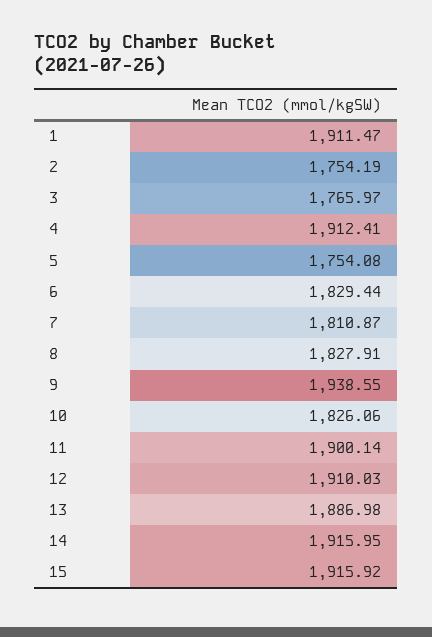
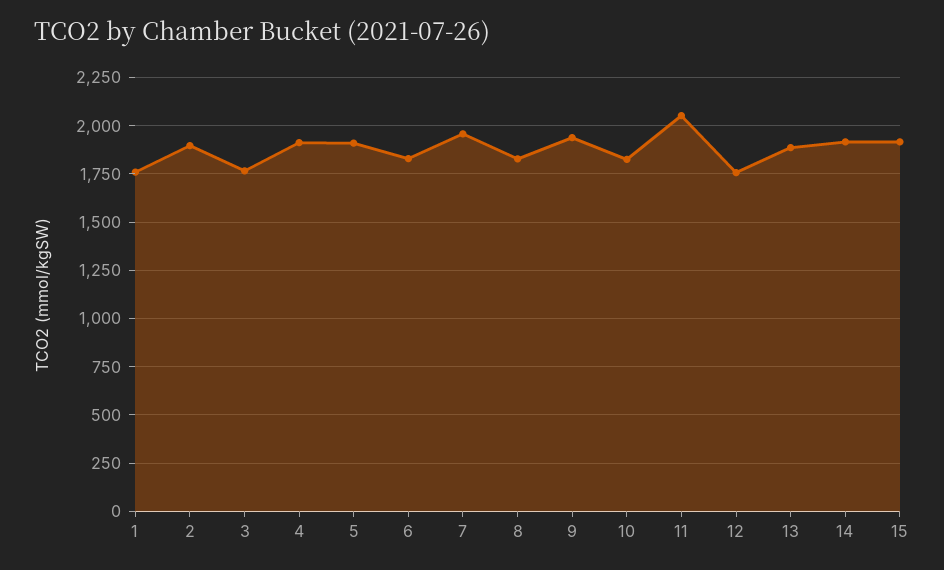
1: 1911.47 -> 1750
2: 1754.19 -> 1900
5: 1754.08 -> 1900
7: 1810.87 -> 1950
11: 1900.14 -> 2050
12: 1910.03 -> 1750

